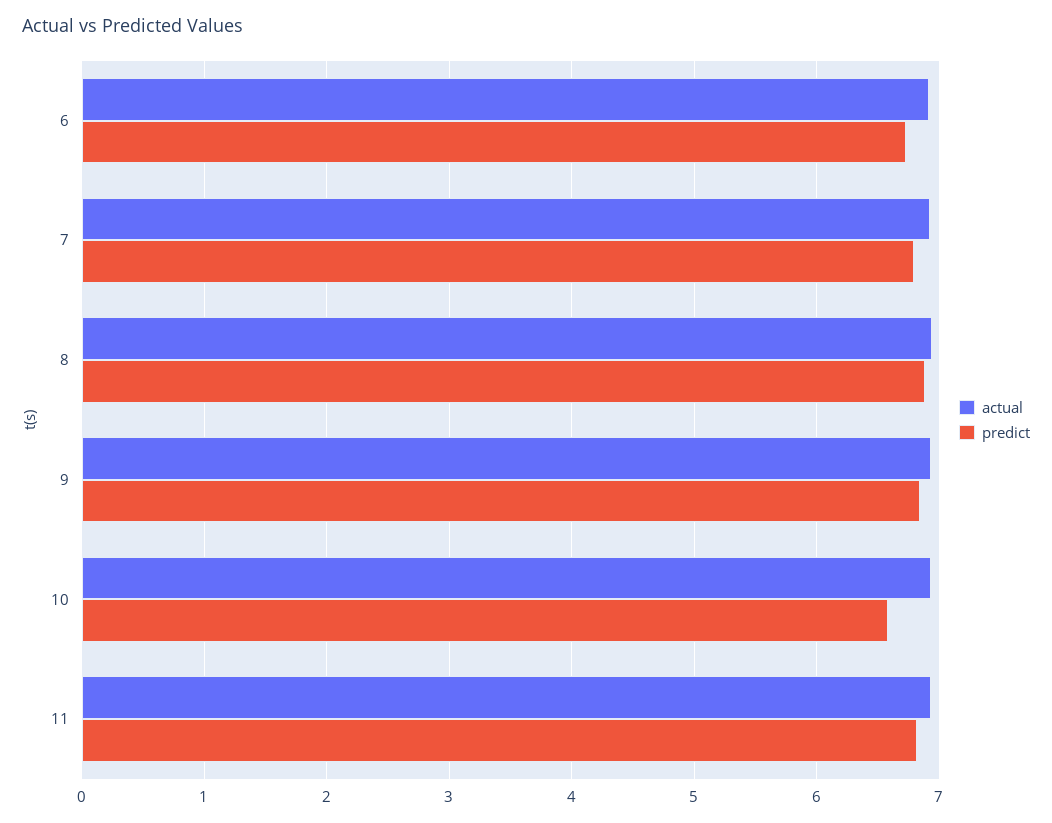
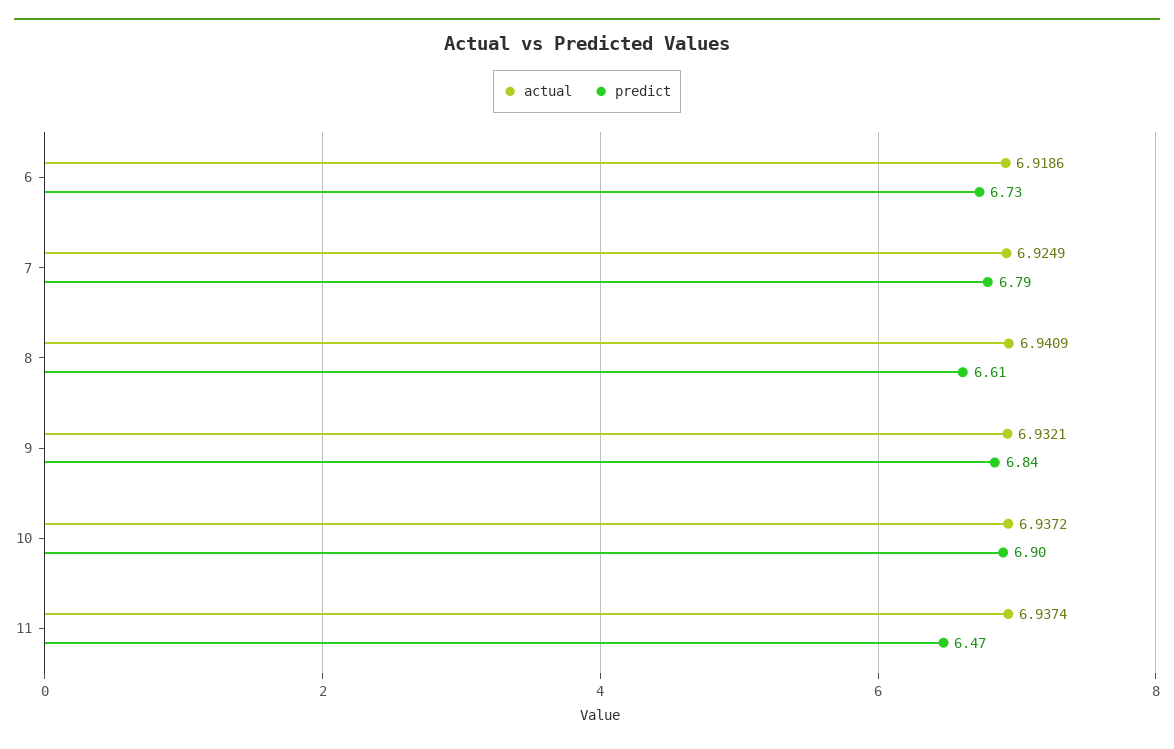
predict, 8: 6.9 -> 6.61
predict, 10: 6.6 -> 6.9
predict, 11: 6.8 -> 6.47

